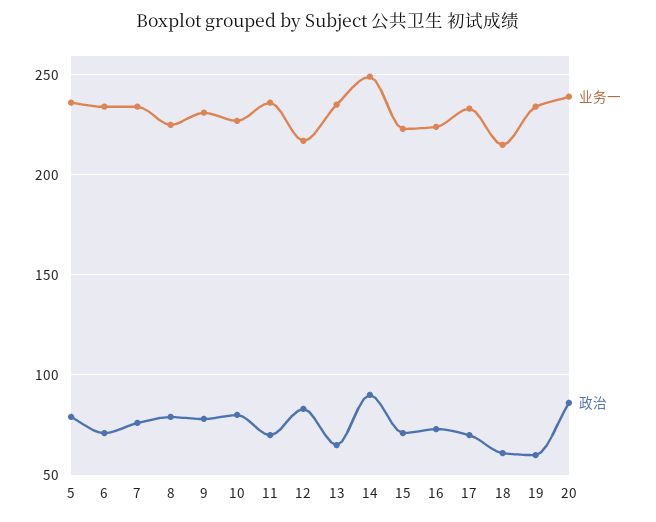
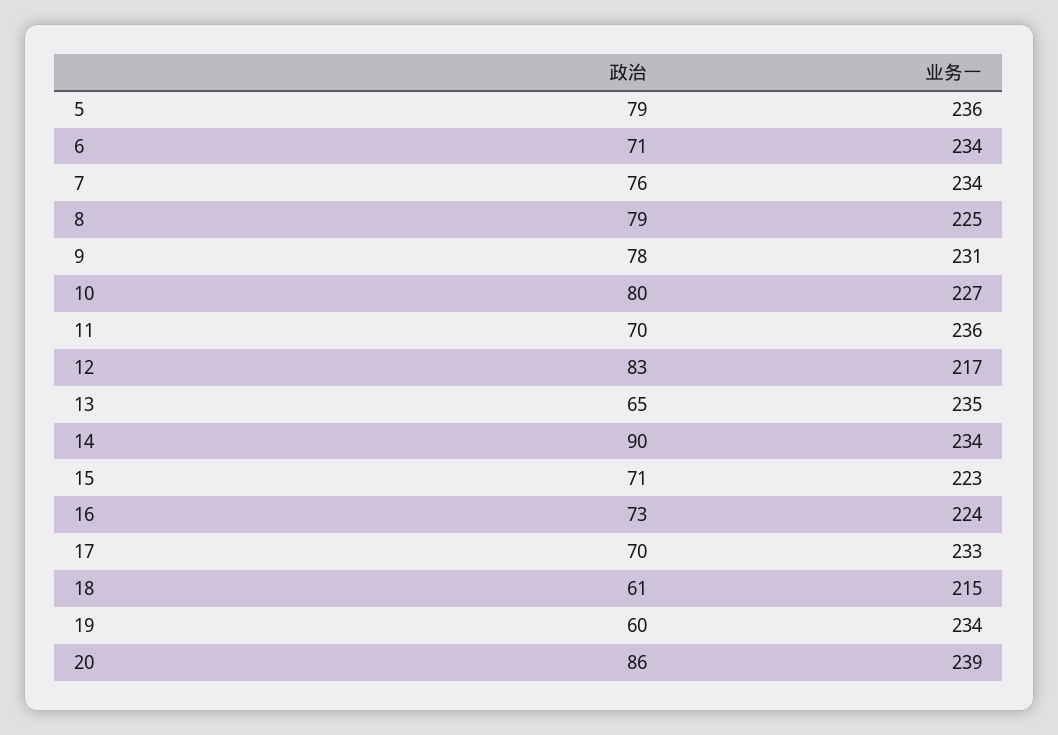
业务一, 14: 250 -> 234

